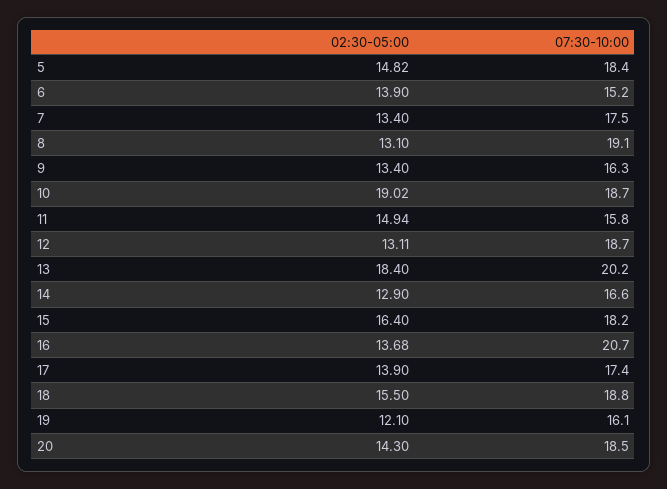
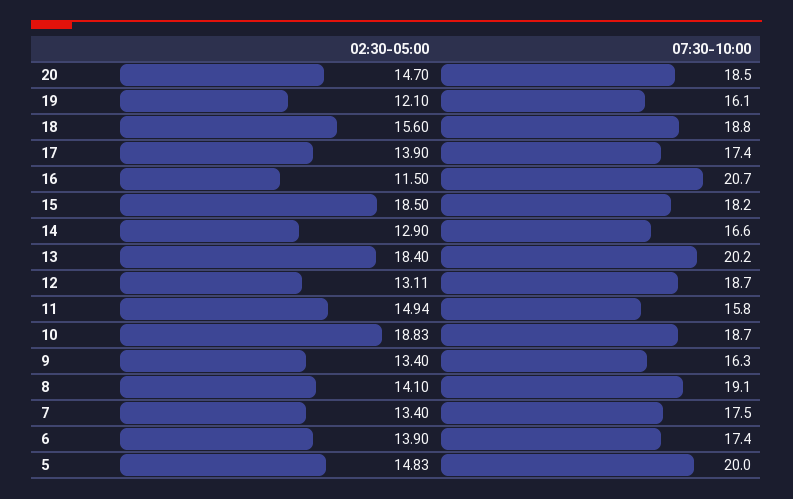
02:30-05:00, 5: 14.82 -> 14.83
07:30-10:00, 5: 18.4 -> 20
07:30-10:00, 6: 15.2 -> 17.4
02:30-05:00, 8: 13.1 -> 14.1
02:30-05:00, 10: 19.02 -> 18.83
02:30-05:00, 15: 16.4 -> 18.5
02:30-05:00, 16: 13.68 -> 11.5
02:30-05:00, 18: 15.5 -> 15.6
02:30-05:00, 20: 14.3 -> 14.7

